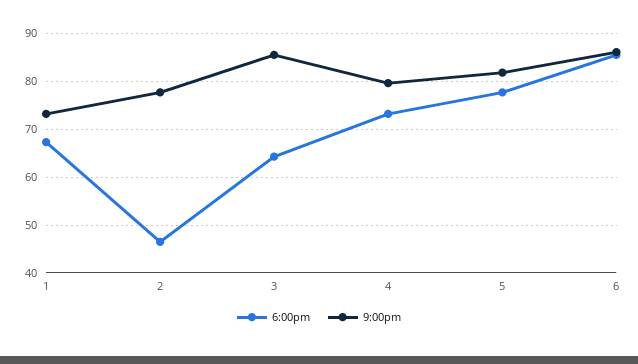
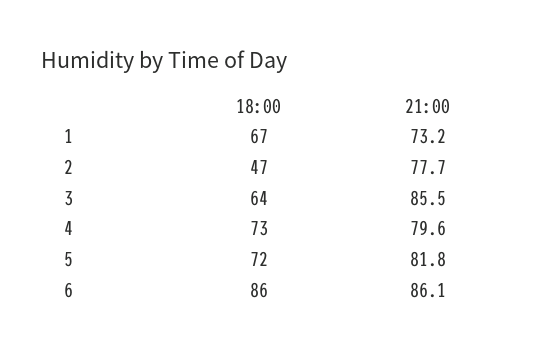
6:00pm, 5: 78 -> 72

